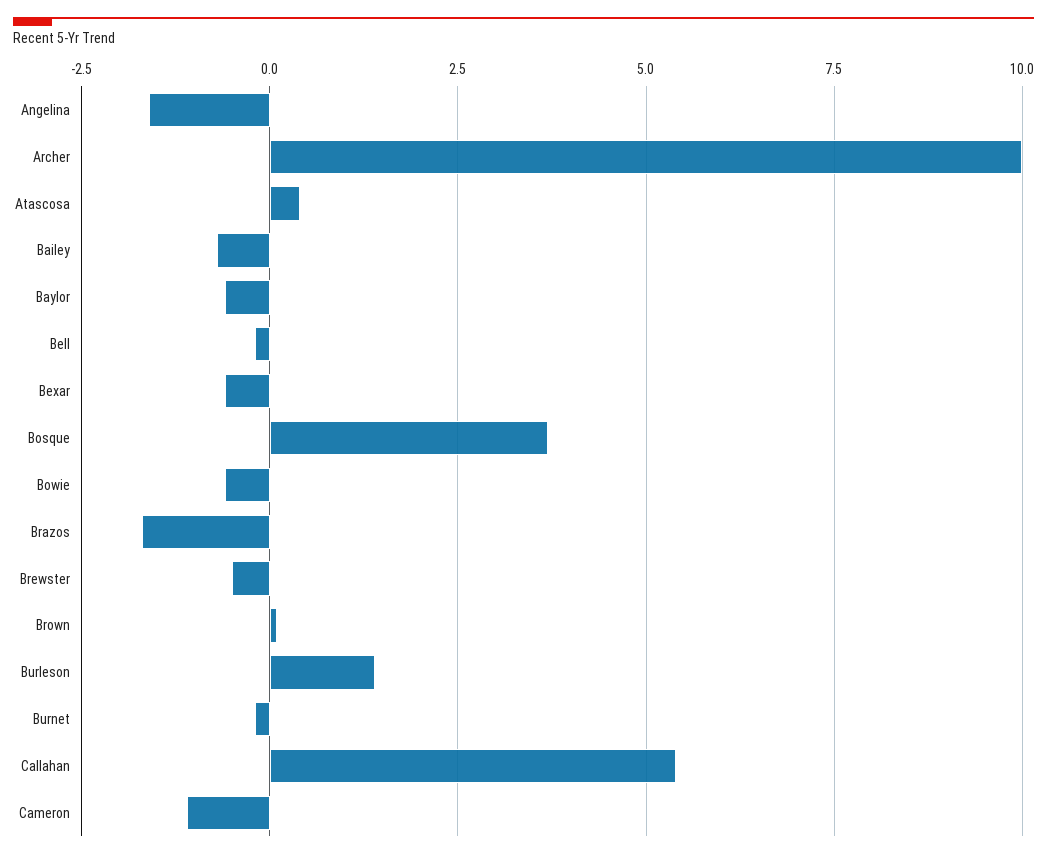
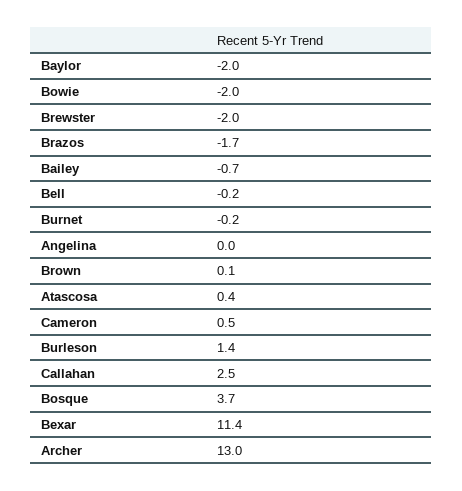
Angelina: -1.5 -> 0
Archer: 10 -> 13
Baylor: -0.5 -> -2
Bexar: -0.5 -> 11.4
Bowie: -0.5 -> -2
Brewster: -0.5 -> -2
Callahan: 5.5 -> 2.5
Cameron: -1 -> 0.5

